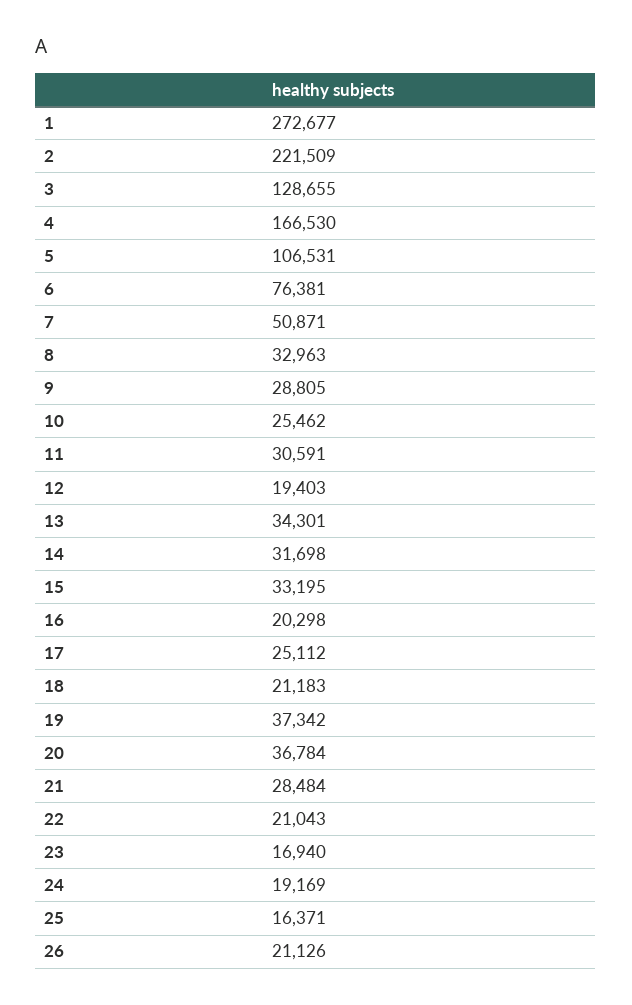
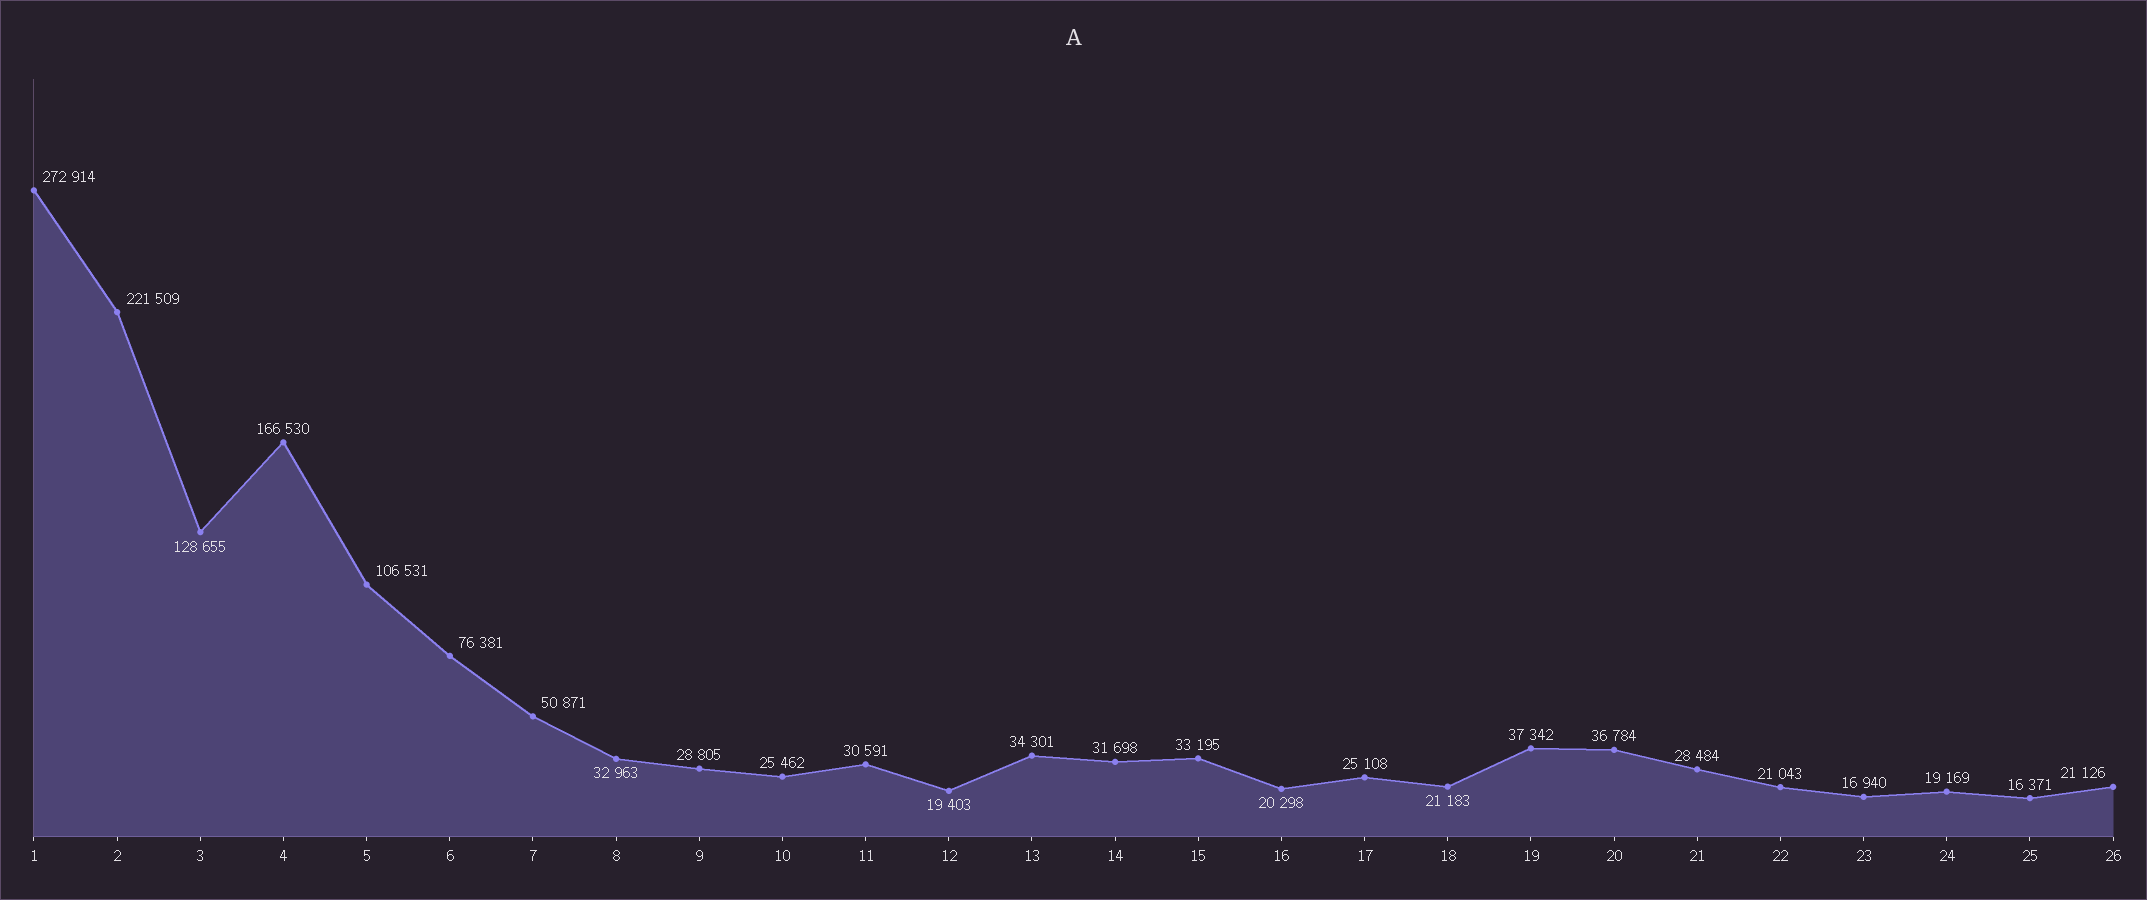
1: 272677 -> 272914
17: 25112 -> 25108

